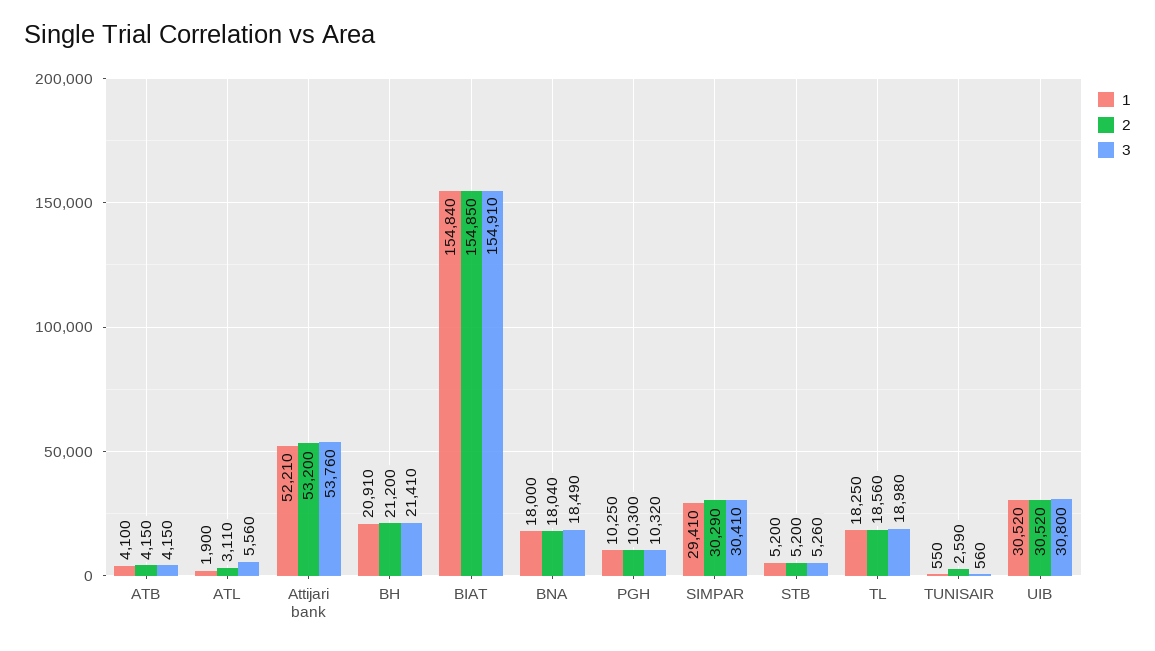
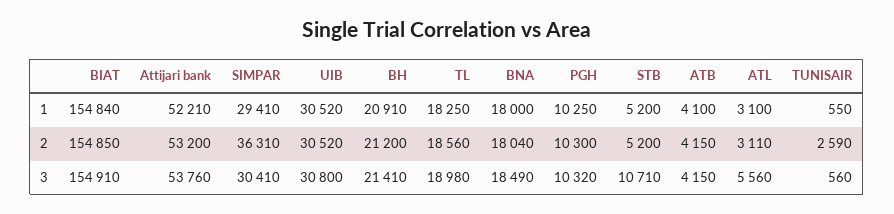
1, ATL: 1900 -> 3100
2, SIMPAR: 30290 -> 36310
3, STB: 5260 -> 10710

